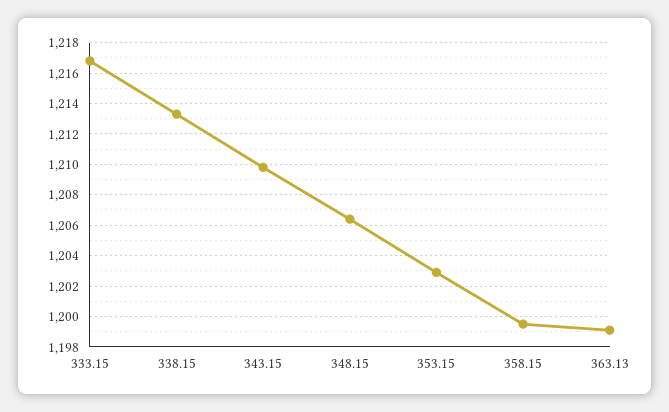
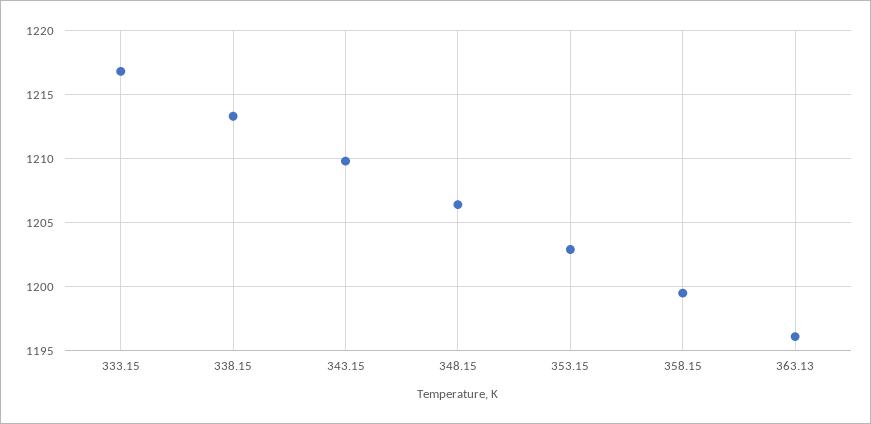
363.13: 1199 -> 1196

